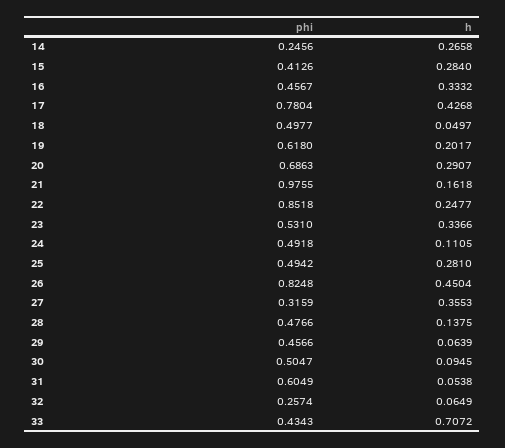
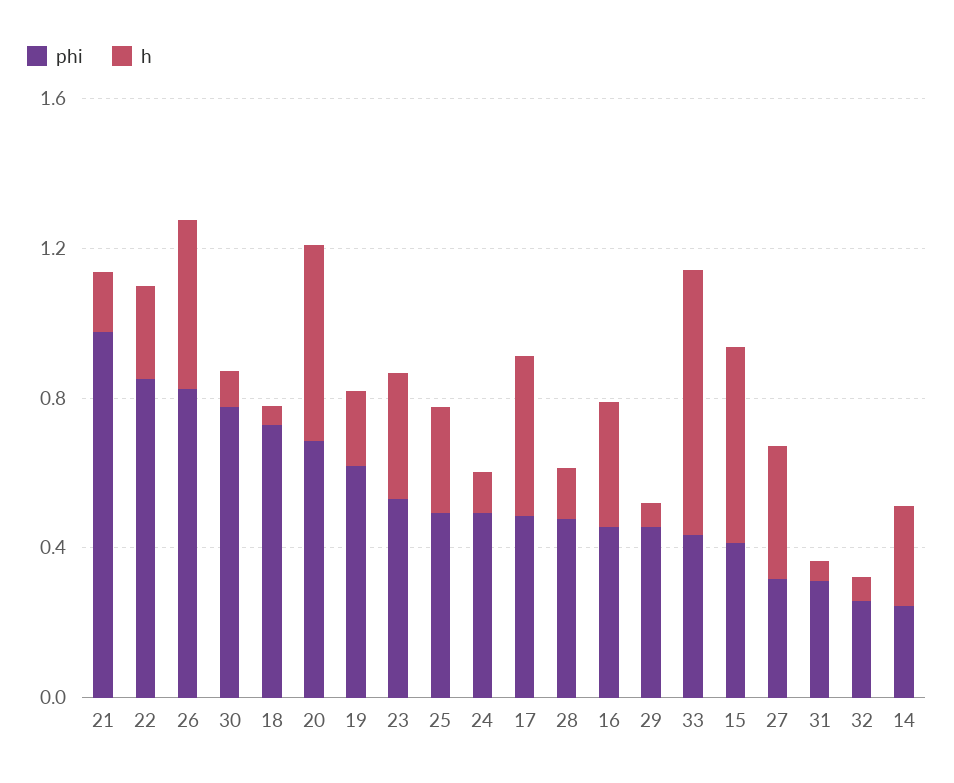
h, 15: 0.284 -> 0.5
phi, 17: 0.7804 -> 0.5
phi, 18: 0.4977 -> 0.7
h, 20: 0.2907 -> 0.5
phi, 30: 0.5047 -> 0.8
phi, 31: 0.6049 -> 0.3

